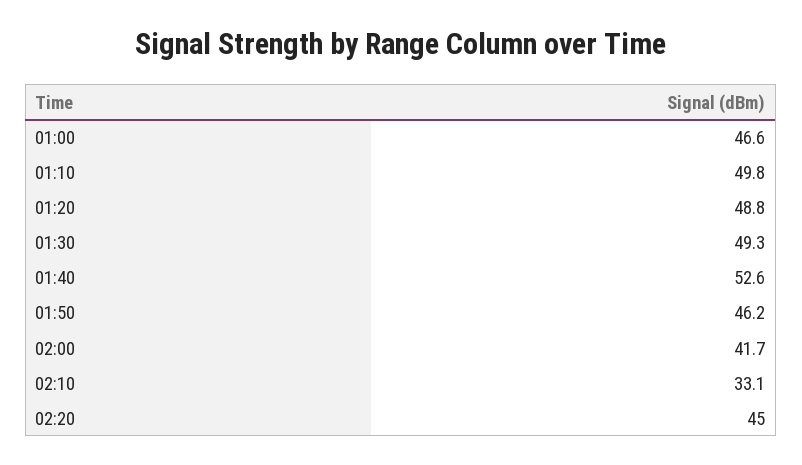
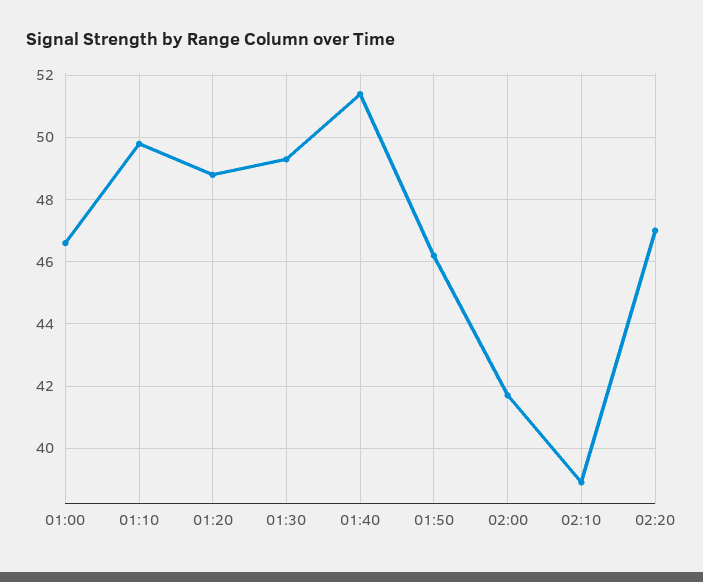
01:40: 52.6 -> 51.5
02:10: 33.1 -> 39
02:20: 45 -> 47

